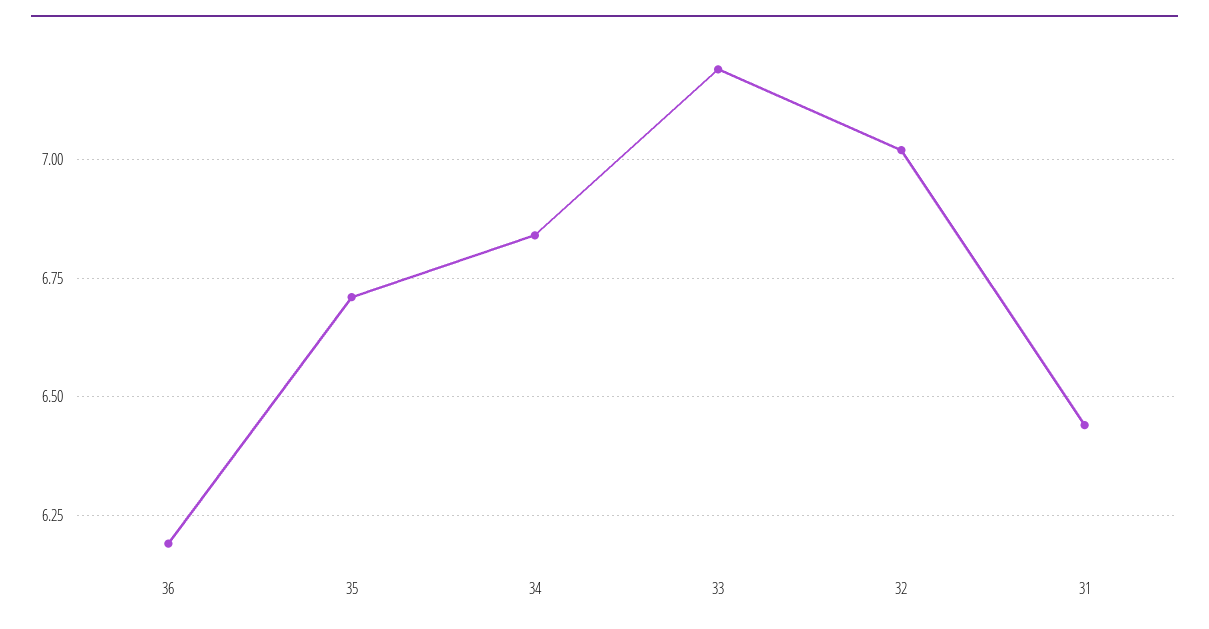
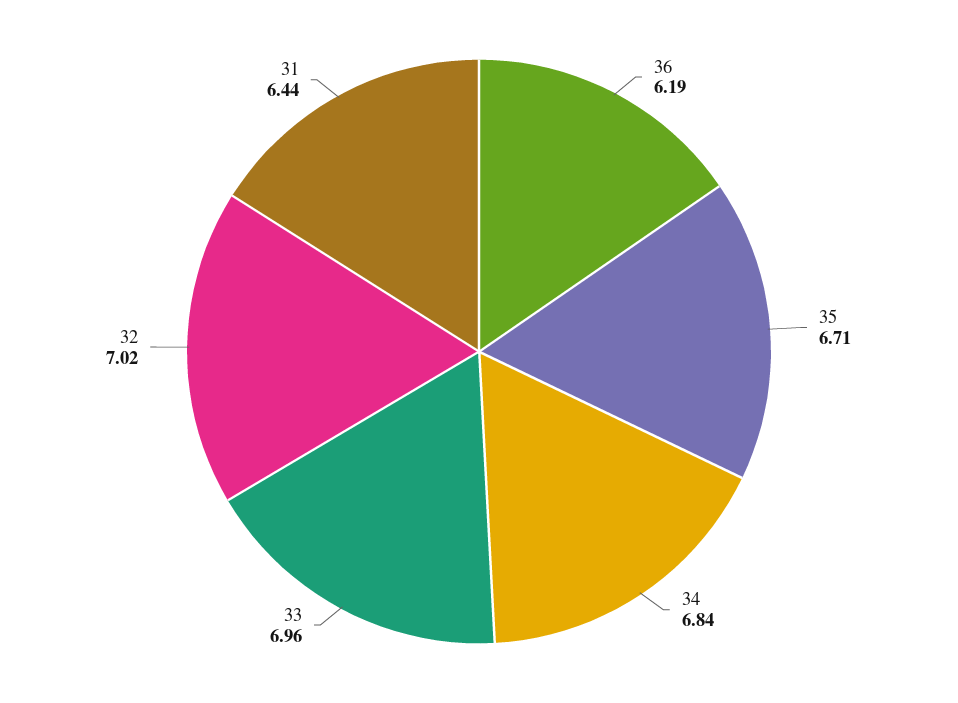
33: 7.2 -> 6.96

